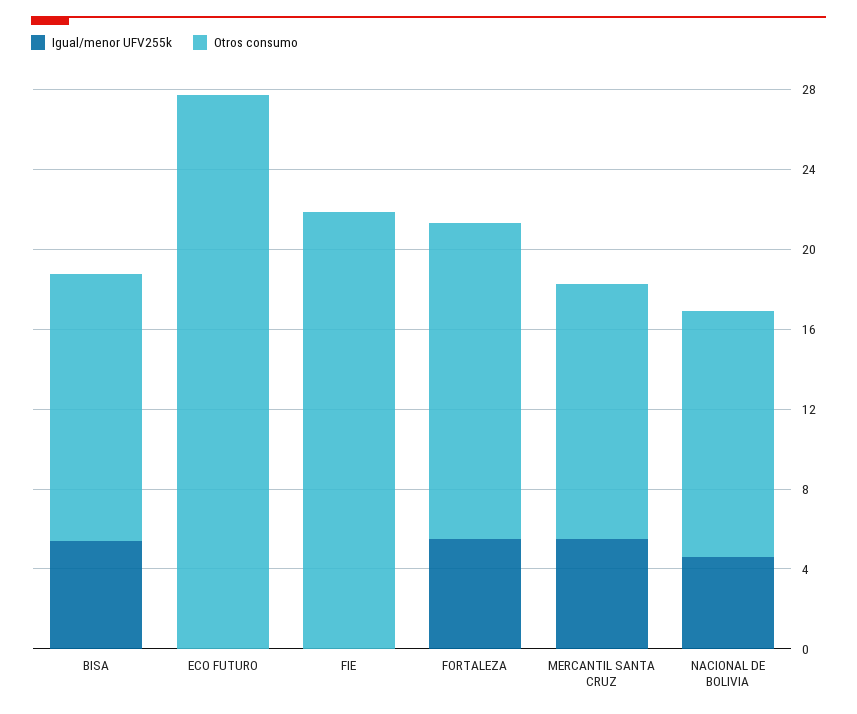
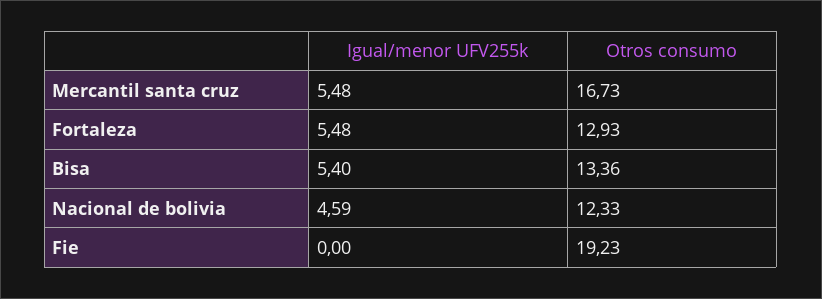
Igual/menor UFV255k, ECO FUTURO: 0 -> none
Otros consumo, ECO FUTURO: 28 -> none
Otros consumo, FIE: 22 -> 19.23
Otros consumo, FORTALEZA: 16 -> 12.93
Otros consumo, MERCANTIL SANTA CRUZ: 13 -> 16.73

